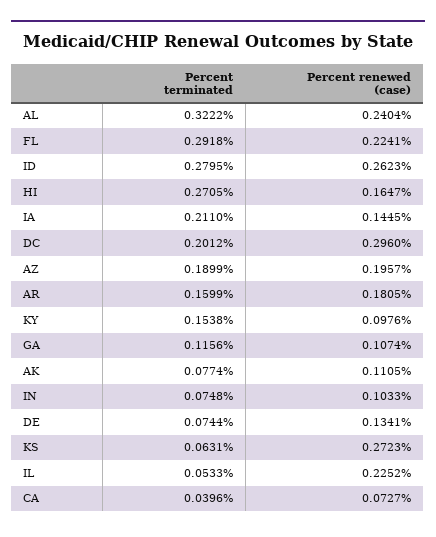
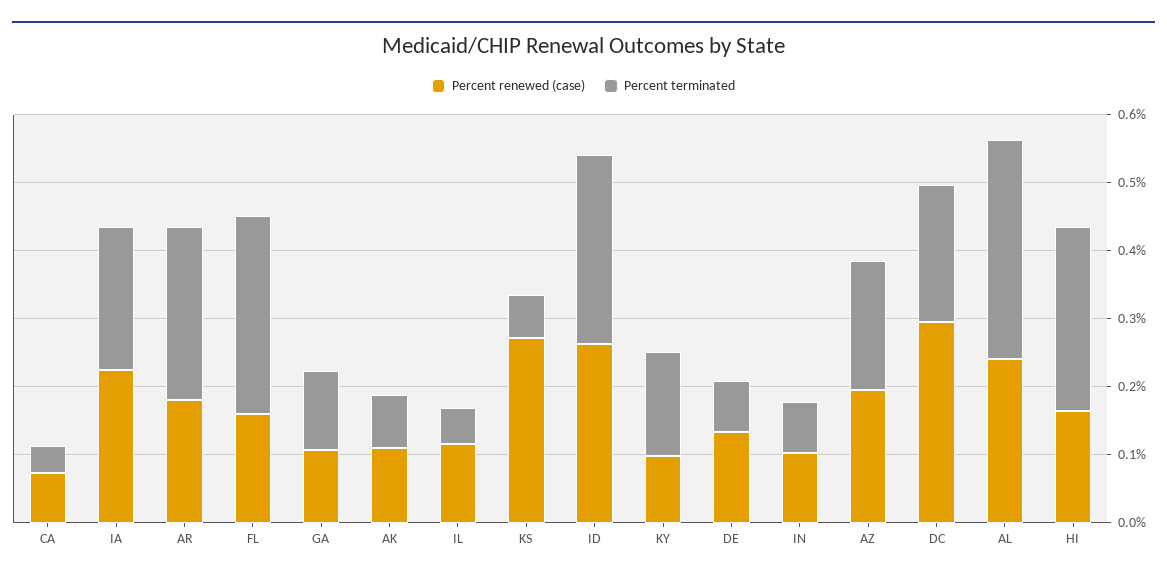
Percent renewed (case), FL: 0.2241 -> 0.16
Percent renewed (case), IA: 0.1445 -> 0.22
Percent terminated, AR: 0.1599 -> 0.26
Percent renewed (case), IL: 0.2252 -> 0.12

